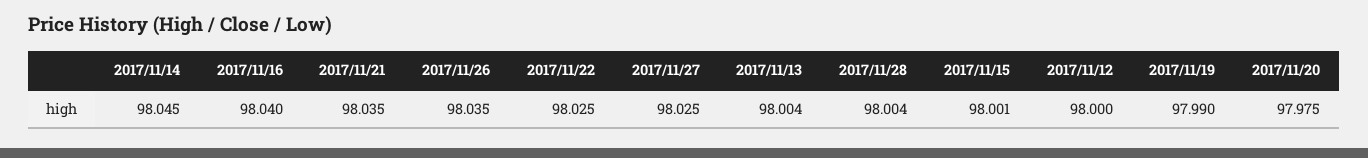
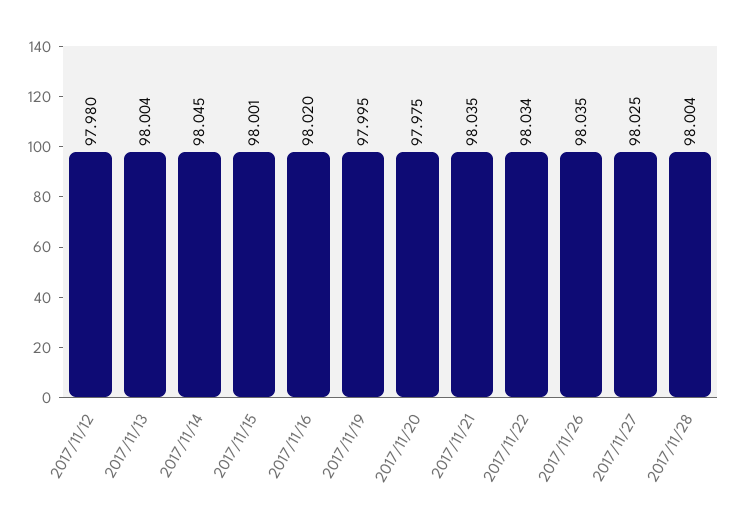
2017/11/16: 98.04 -> 98.02
2017/11/22: 98.025 -> 98.034
2017/11/12: 98 -> 97.98
2017/11/19: 97.99 -> 97.995

